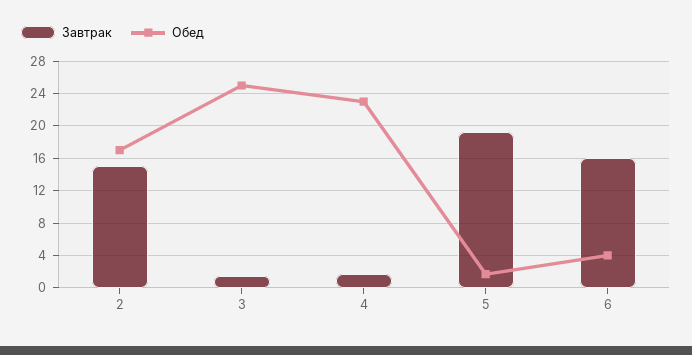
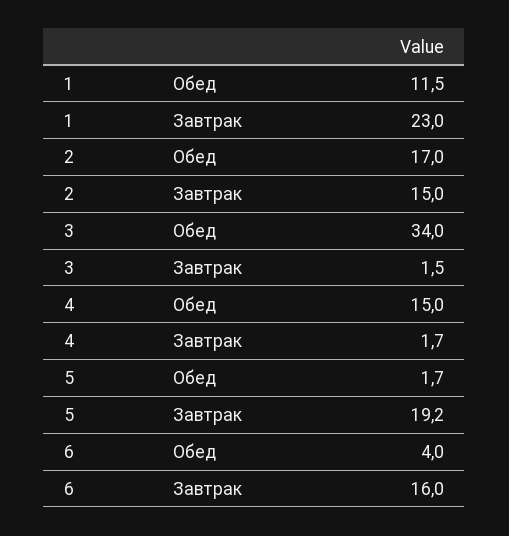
Обед, 3: 25 -> 34
Обед, 4: 23 -> 15
Обед, 1: none -> 11.5
Завтрак, 1: none -> 23

